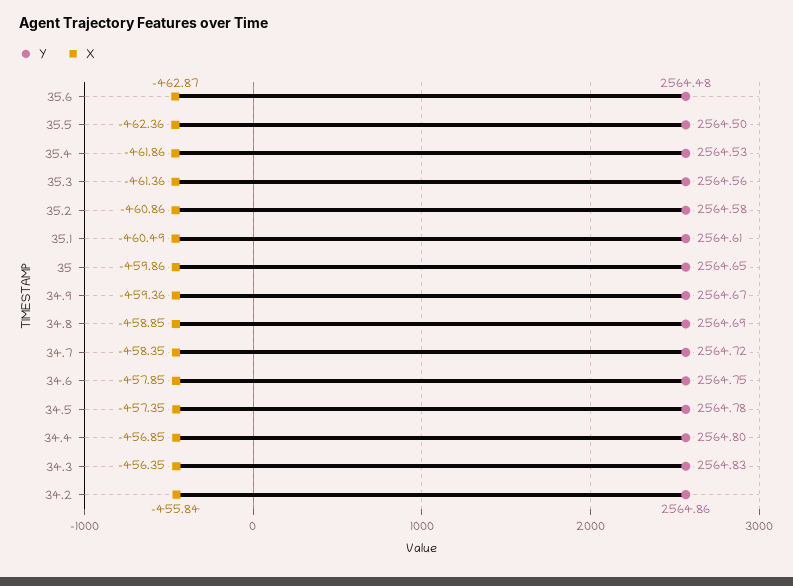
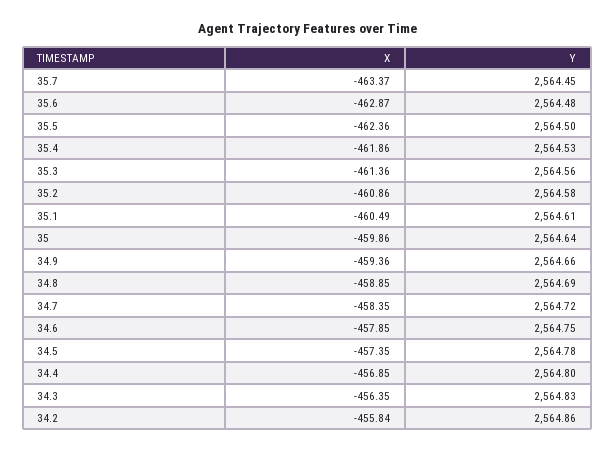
Y, 35: 2564.65 -> 2564.64
Y, 34.9: 2564.67 -> 2564.66
X, 35.7: none -> -463.37
Y, 35.7: none -> 2564.45

